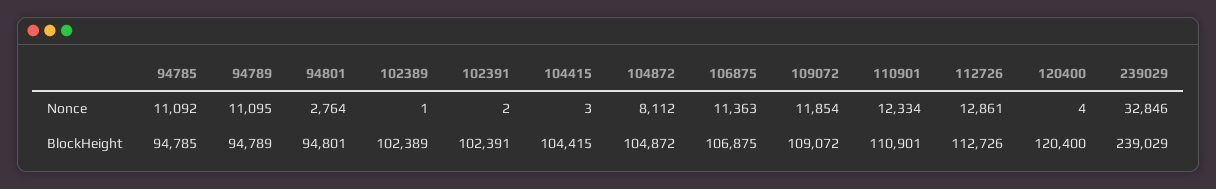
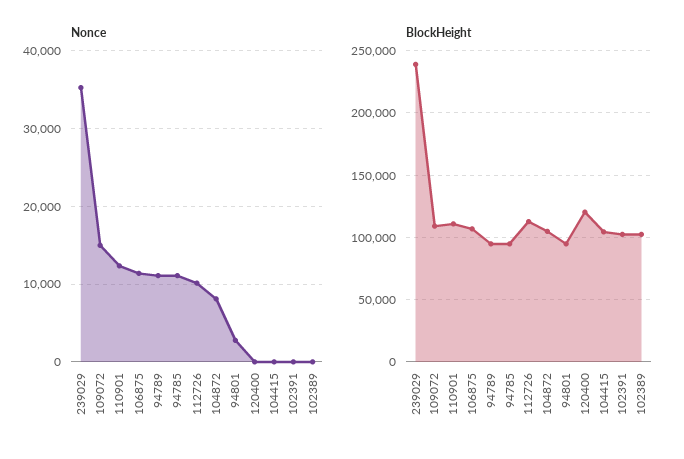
Nonce, 109072: 11854 -> 15000
Nonce, 112726: 12861 -> 10000
Nonce, 239029: 32846 -> 35000

